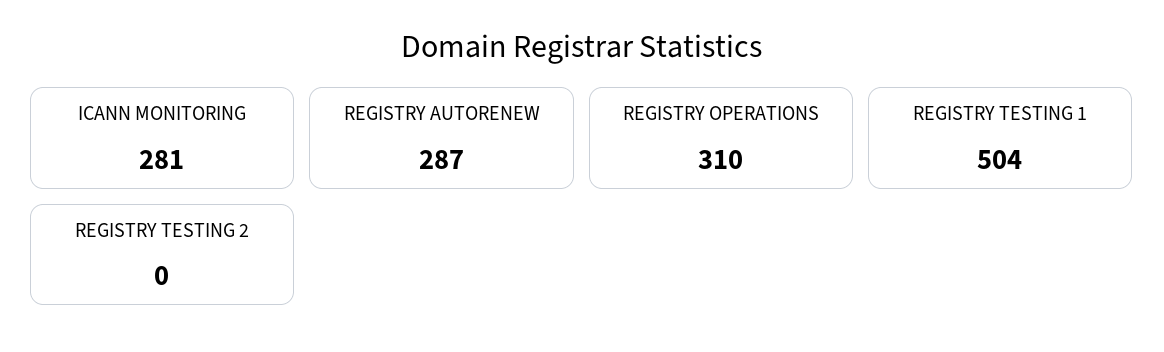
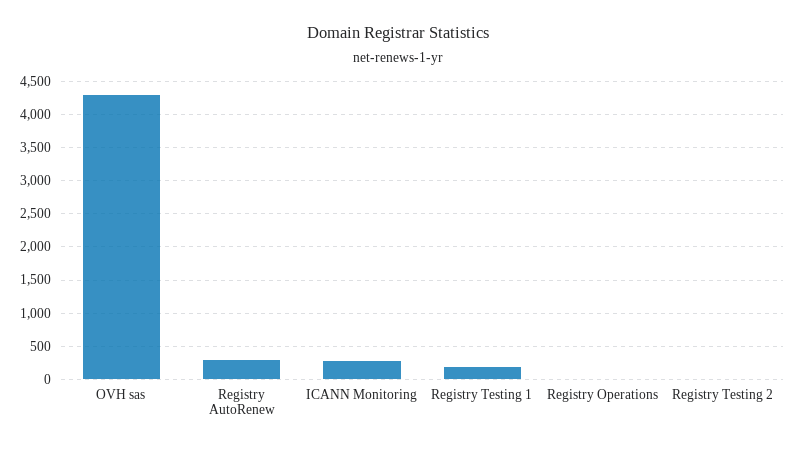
REGISTRY OPERATIONS: 310 -> 0
REGISTRY TESTING 1: 504 -> 200
OVH sas: none -> 4300

